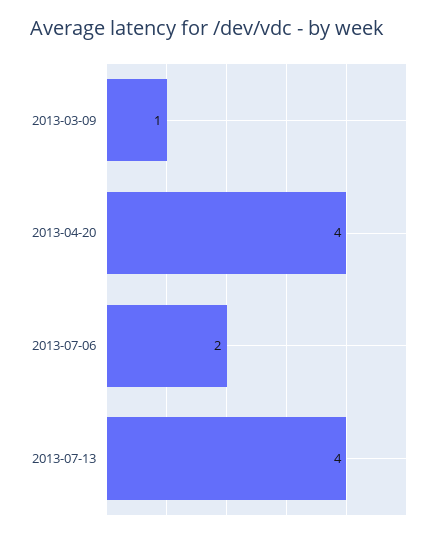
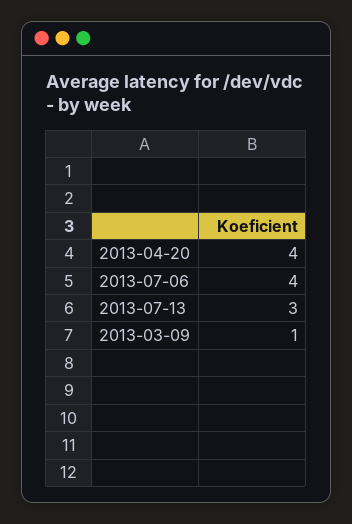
2013-07-06: 2 -> 4
2013-07-13: 4 -> 3

